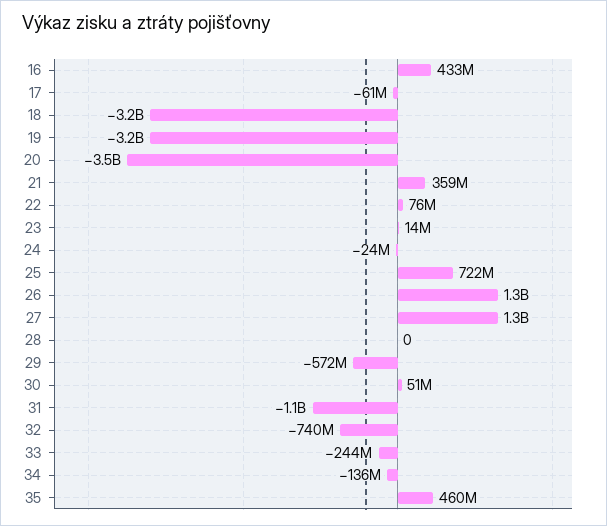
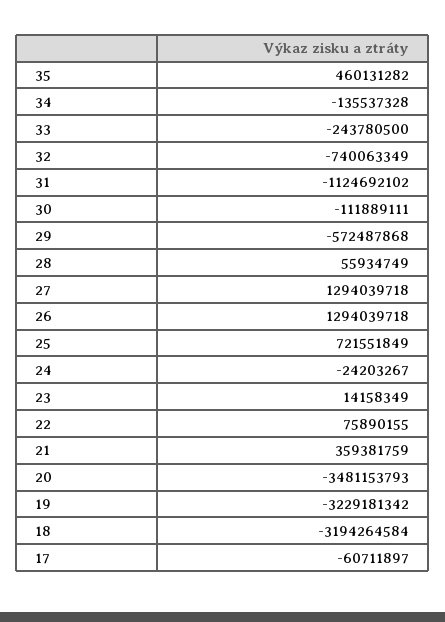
16: 433000000 -> none
28: 0 -> 55934749
30: 51000000 -> -111889111

